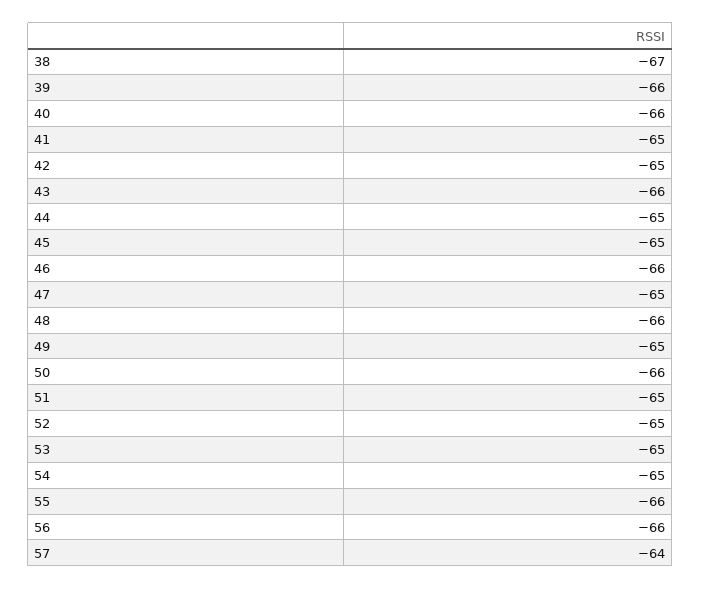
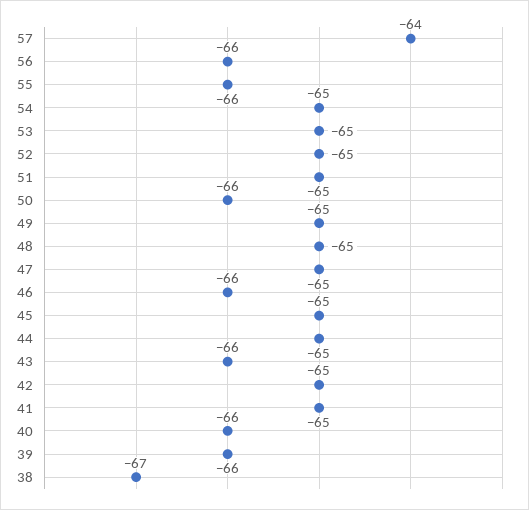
48: -66 -> -65

